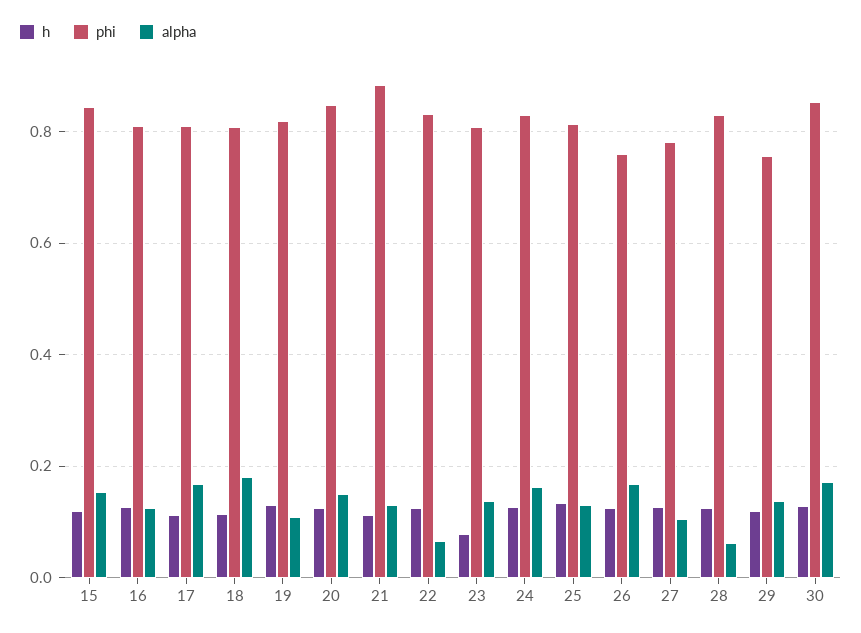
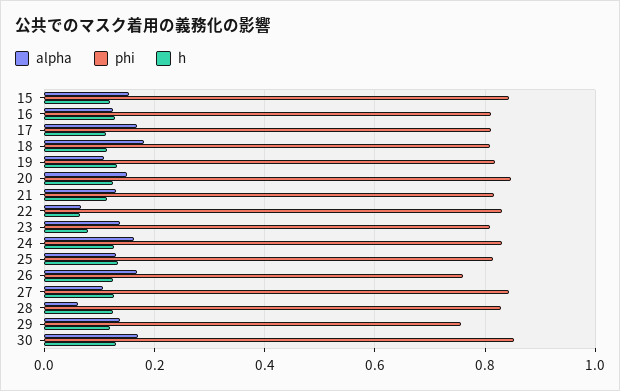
phi, 21: 0.88 -> 0.82
h, 22: 0.12 -> 0.06
phi, 27: 0.78 -> 0.84

